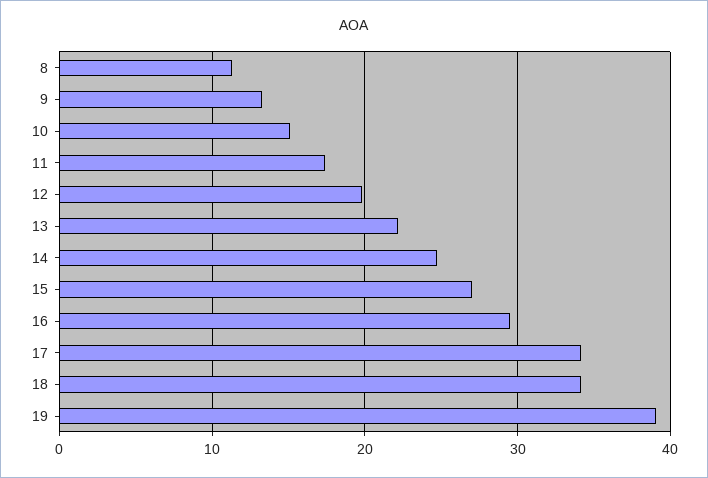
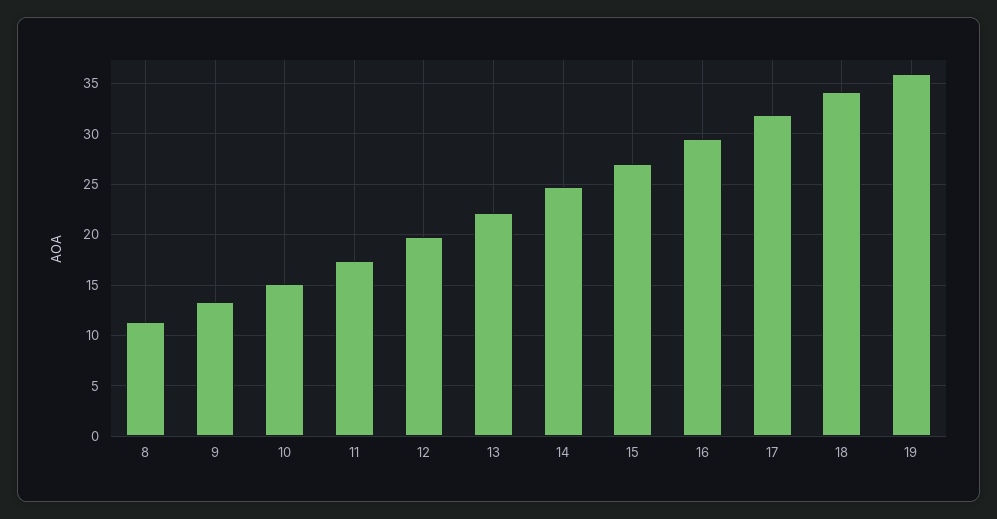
17: 34 -> 32
19: 39 -> 36

